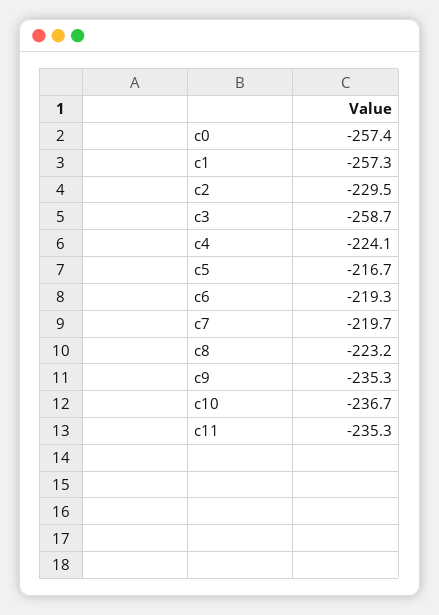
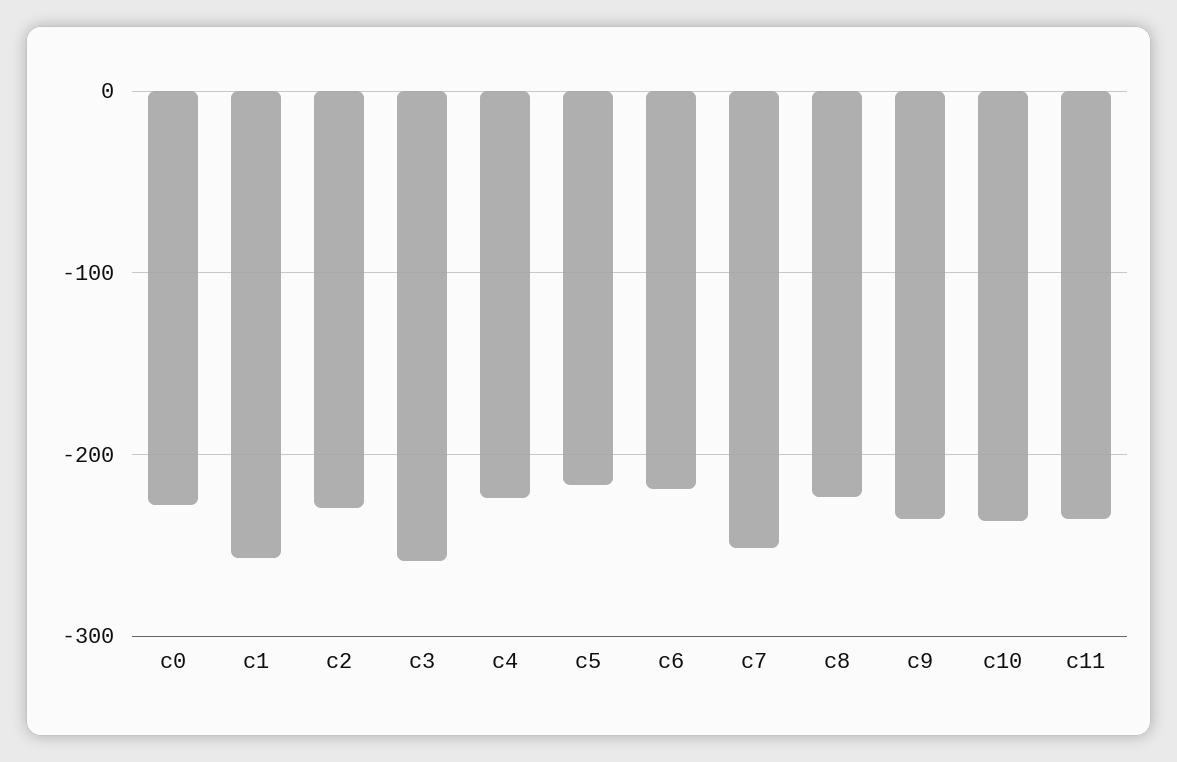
c0: -257.4 -> -230
c7: -219.7 -> -250

